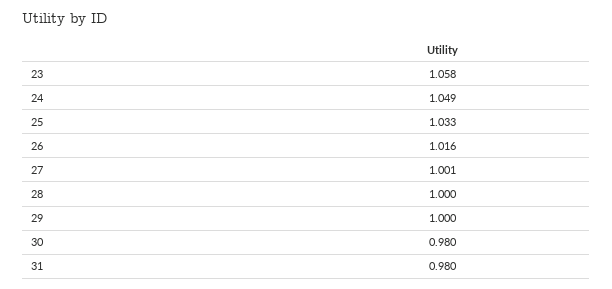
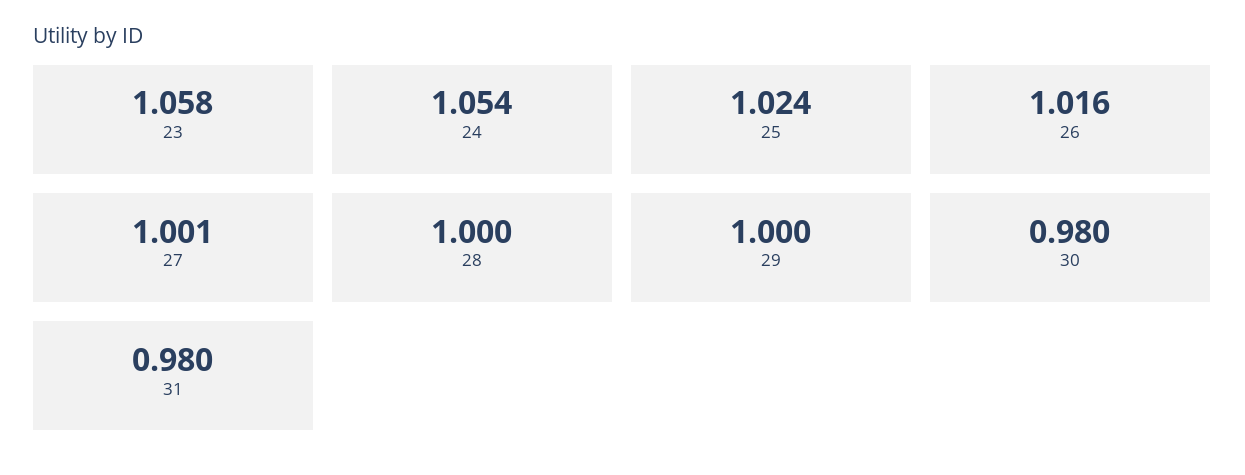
24: 1.049 -> 1.054
25: 1.033 -> 1.024

